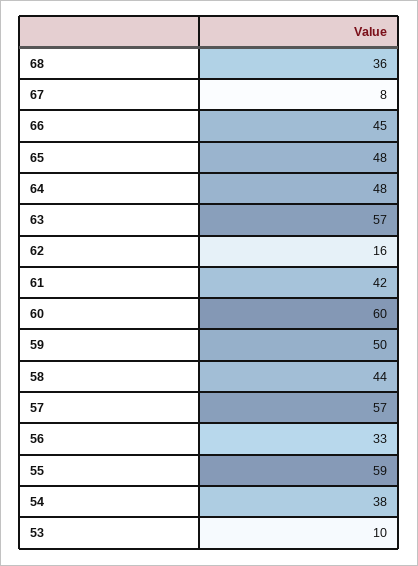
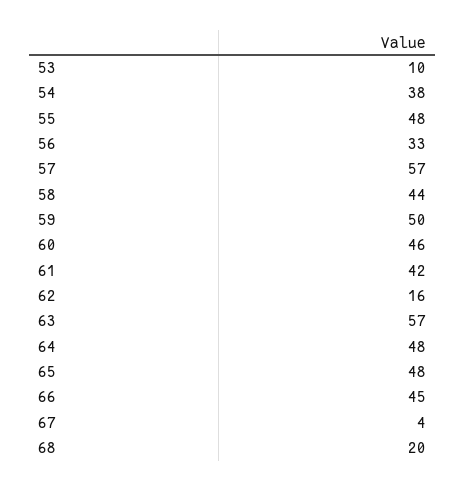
68: 36 -> 20
67: 8 -> 4
60: 60 -> 46
55: 59 -> 48

